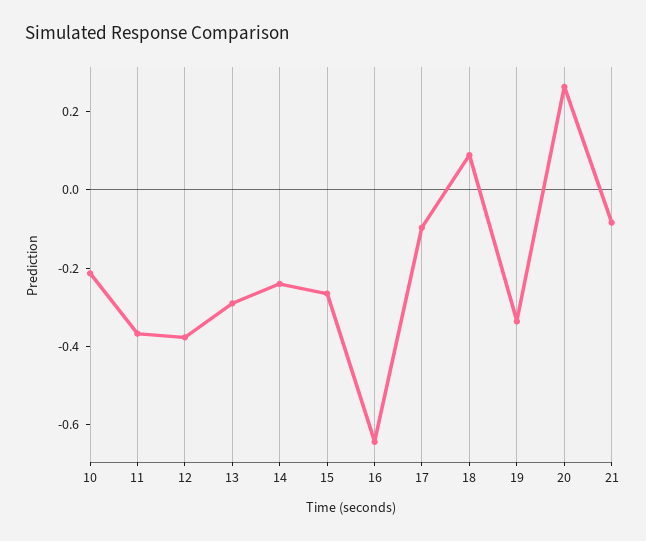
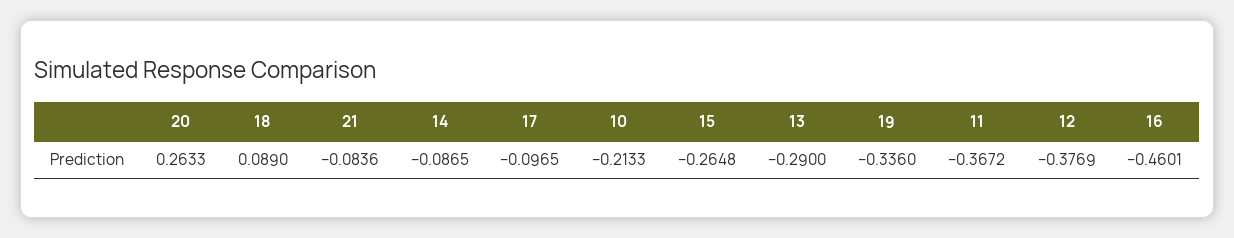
14: -0.25 -> -0.0865
16: -0.65 -> -0.4601

